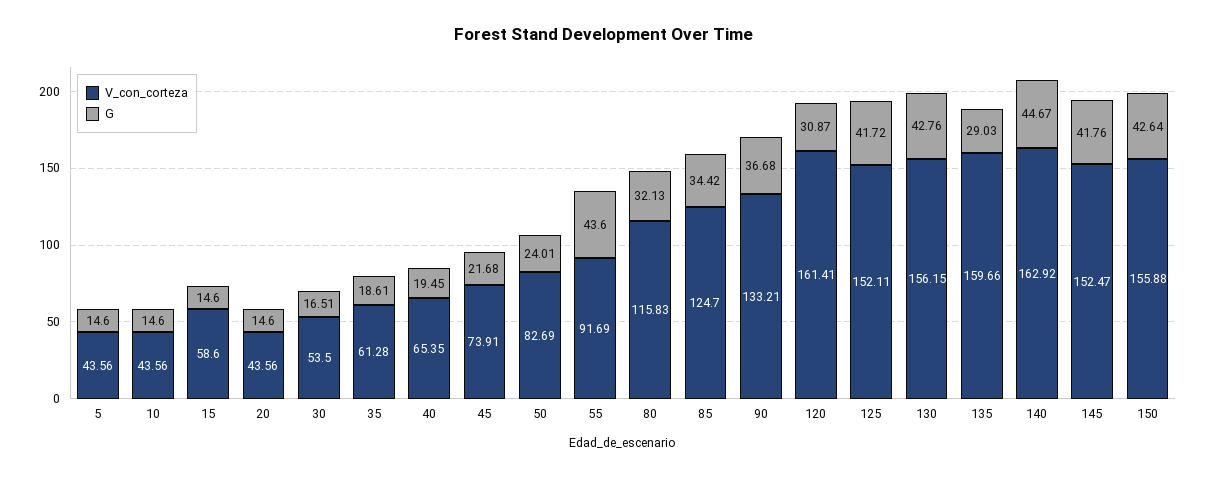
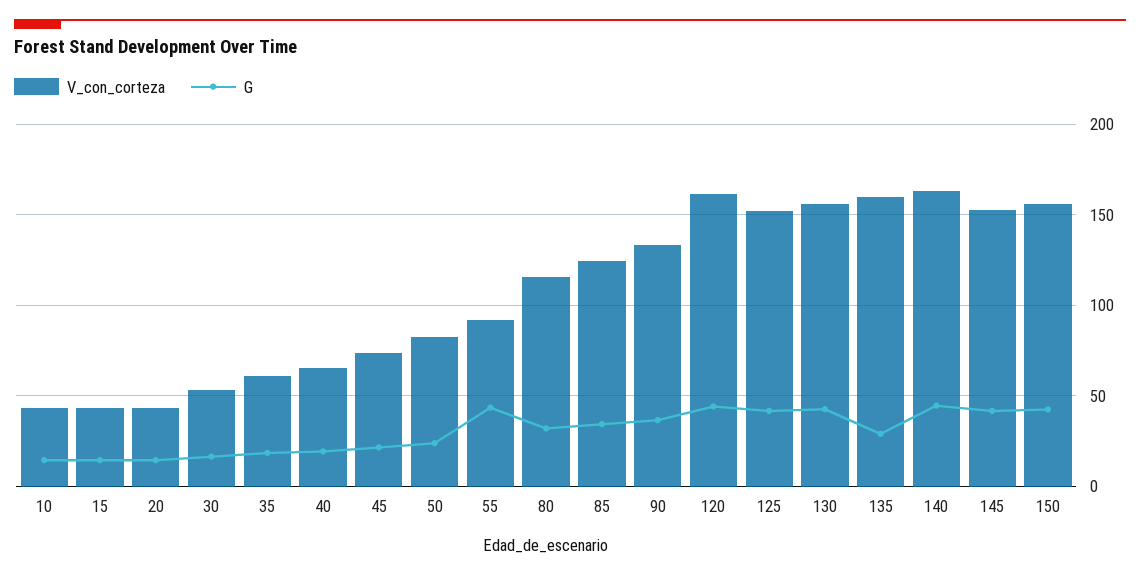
V_con_corteza, 5: 43.56 -> none
G, 5: 14.6 -> none
V_con_corteza, 15: 58.6 -> 45
G, 120: 30.87 -> 45

